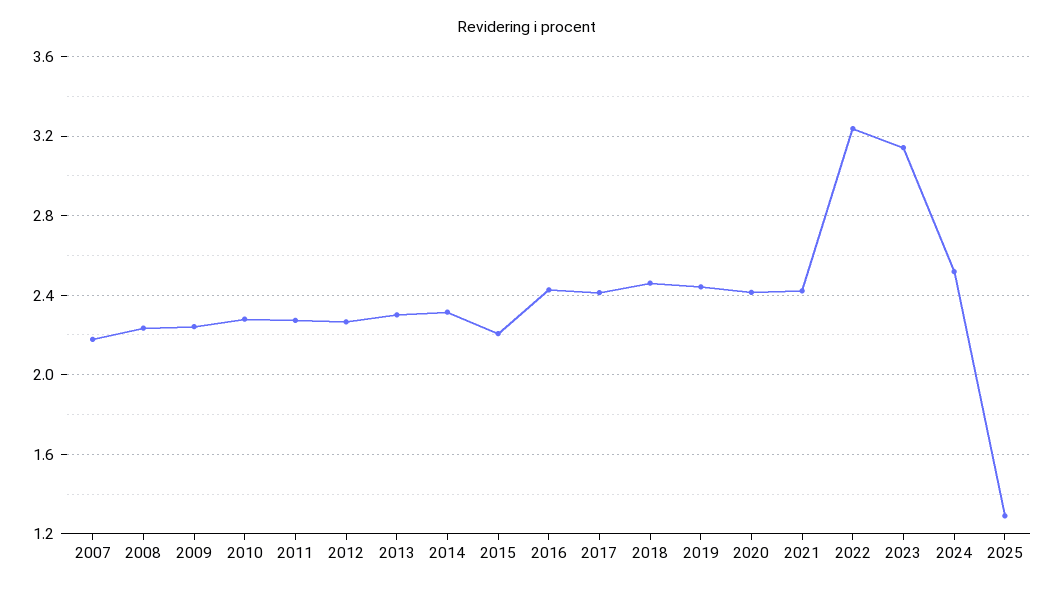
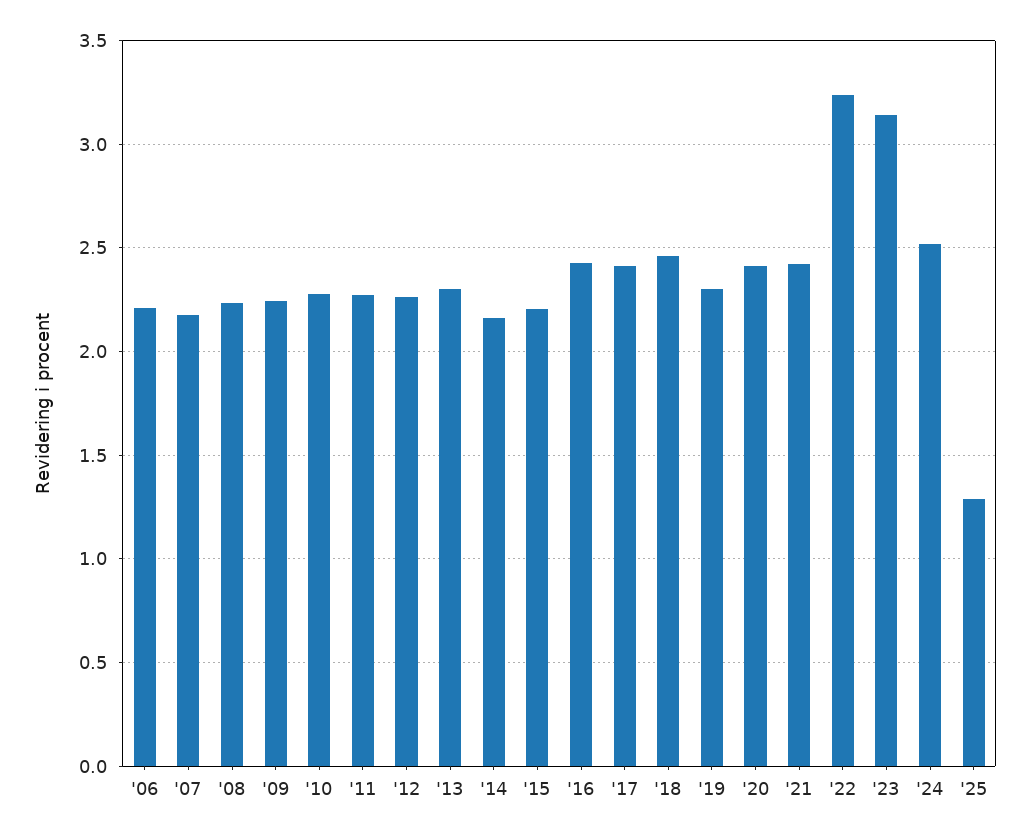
2014: 2.3 -> 2.15
2019: 2.45 -> 2.3
'06: none -> 2.2

